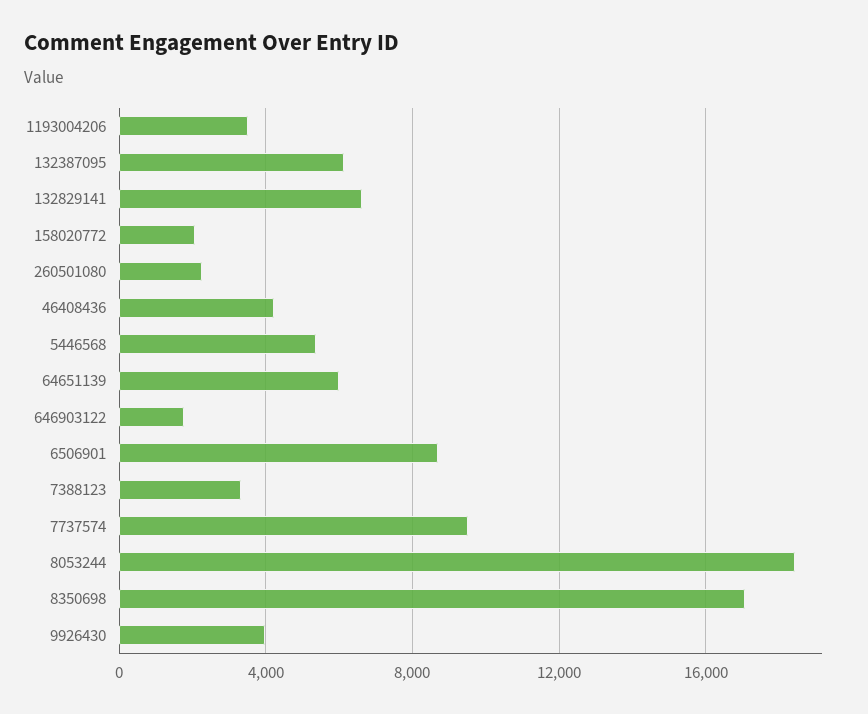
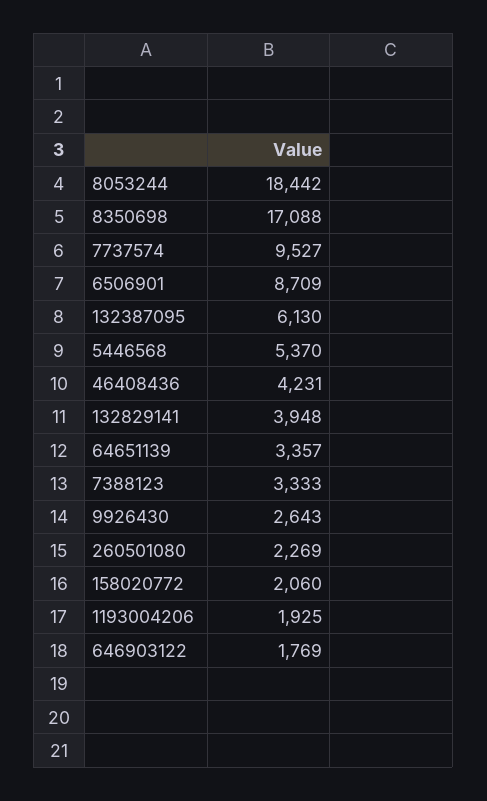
1193004206: 3500 -> 1925
132829141: 6500 -> 3948
64651139: 6000 -> 3357
9926430: 4000 -> 2643

